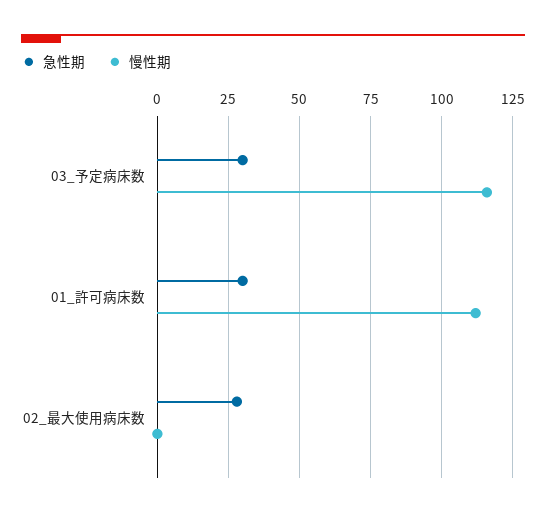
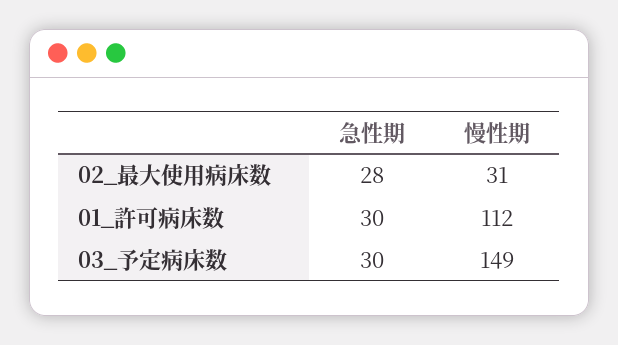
慢性期, 03_予定病床数: 115 -> 149
慢性期, 02_最大使用病床数: 0 -> 31

